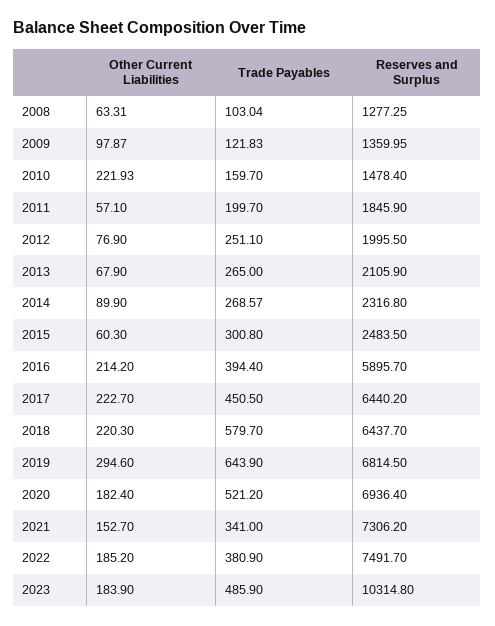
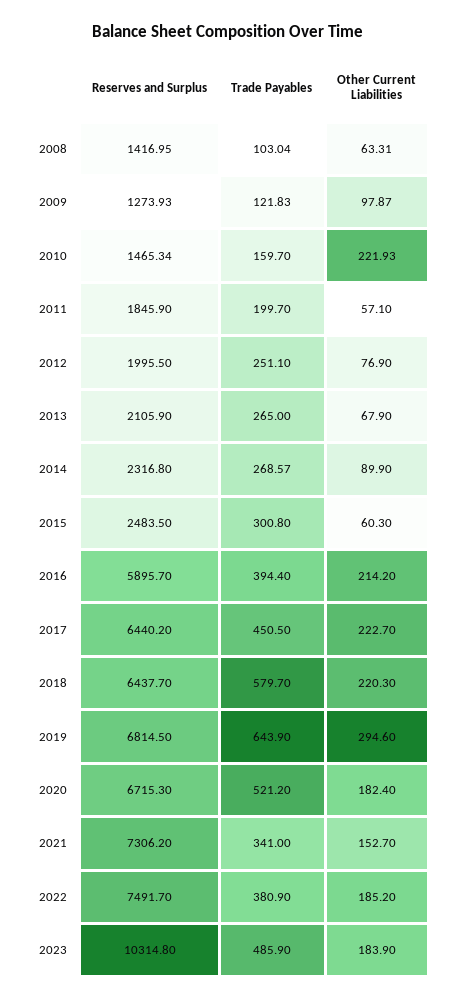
Reserves and Surplus, 2008: 1277.25 -> 1416.95
Reserves and Surplus, 2009: 1359.95 -> 1273.93
Reserves and Surplus, 2010: 1478.4 -> 1465.34
Reserves and Surplus, 2020: 6936.4 -> 6715.3

